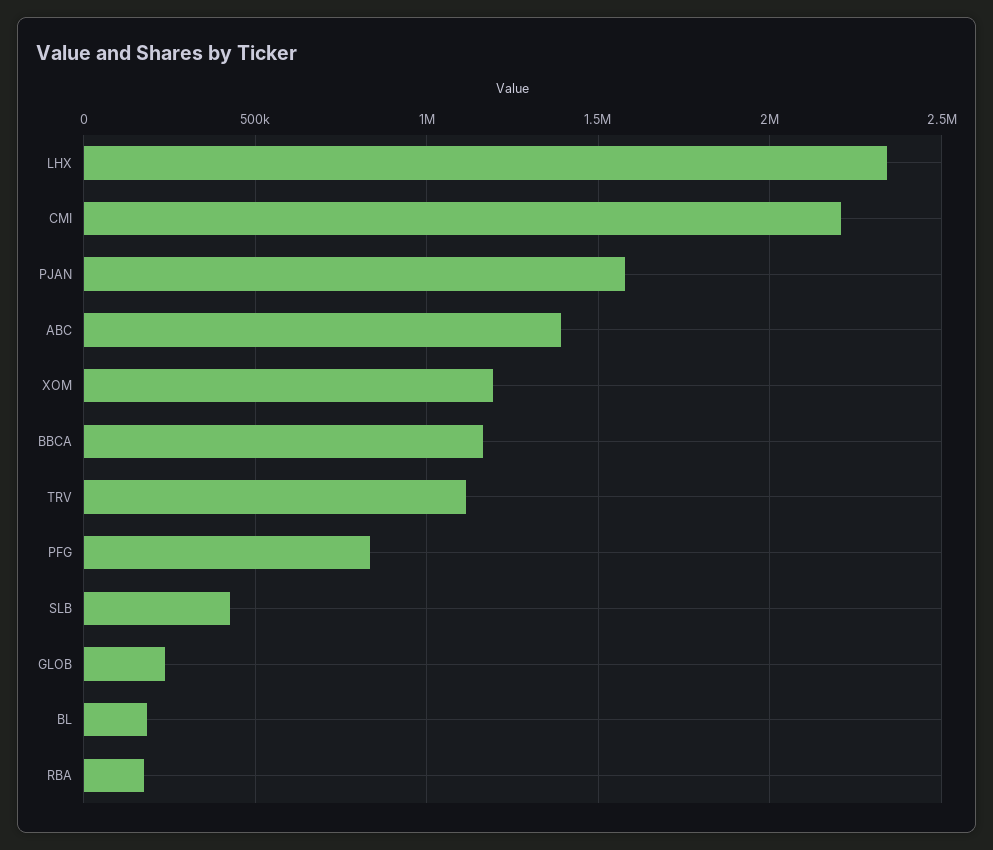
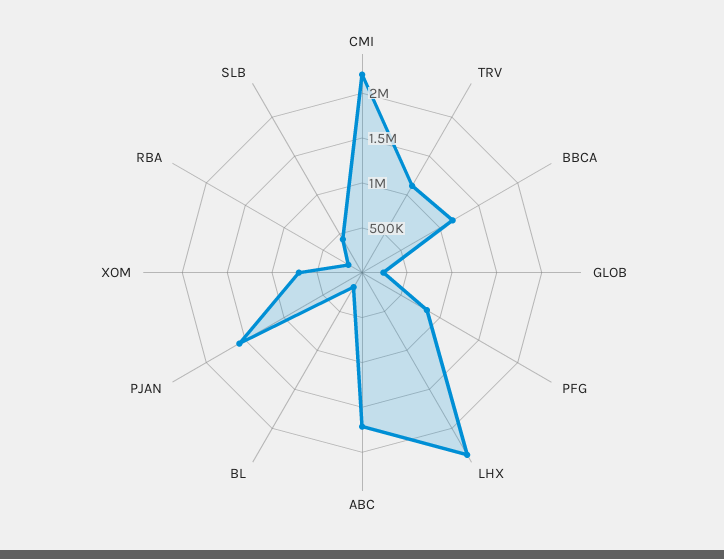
ABC: 1400000 -> 1700000
XOM: 1200000 -> 700000

